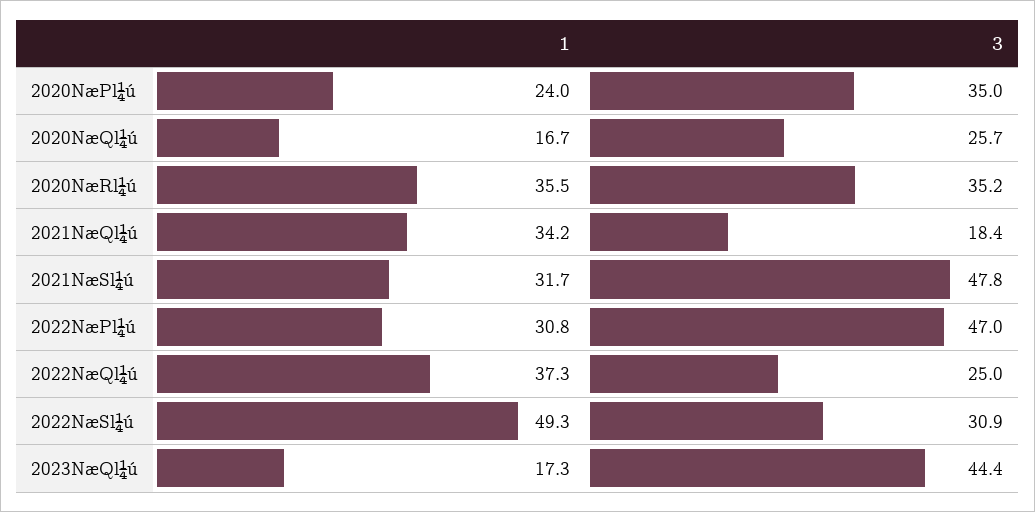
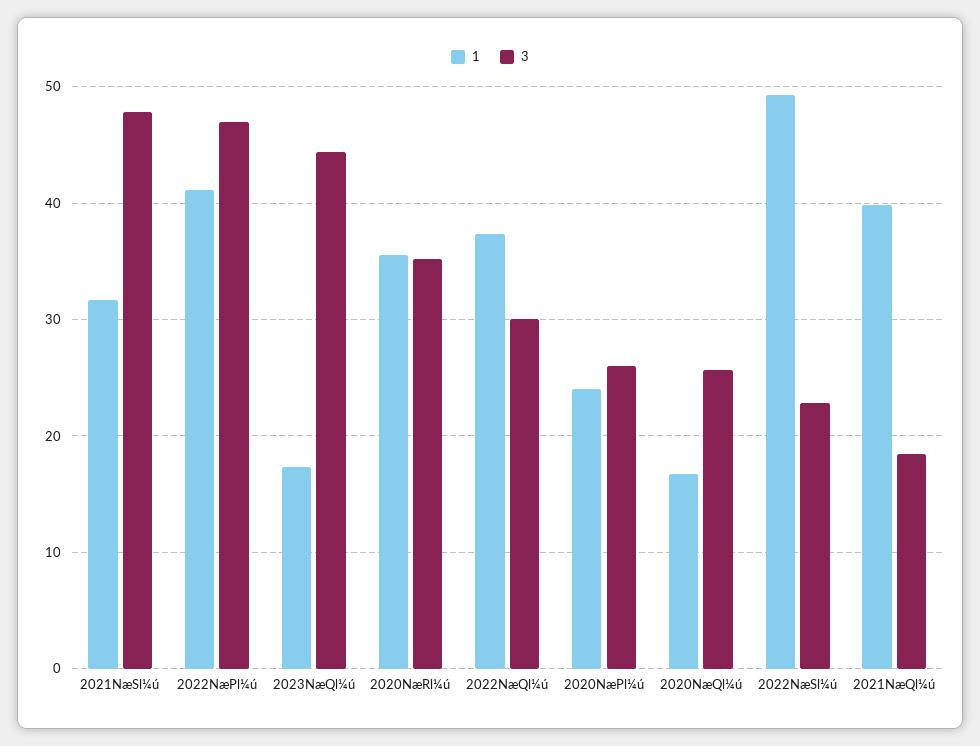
3, 2020NæPl¼ú: 35 -> 26
1, 2021NæQl¼ú: 34.2 -> 40
1, 2022NæPl¼ú: 30.8 -> 41
3, 2022NæQl¼ú: 25 -> 30
3, 2022NæSl¼ú: 30.9 -> 23

